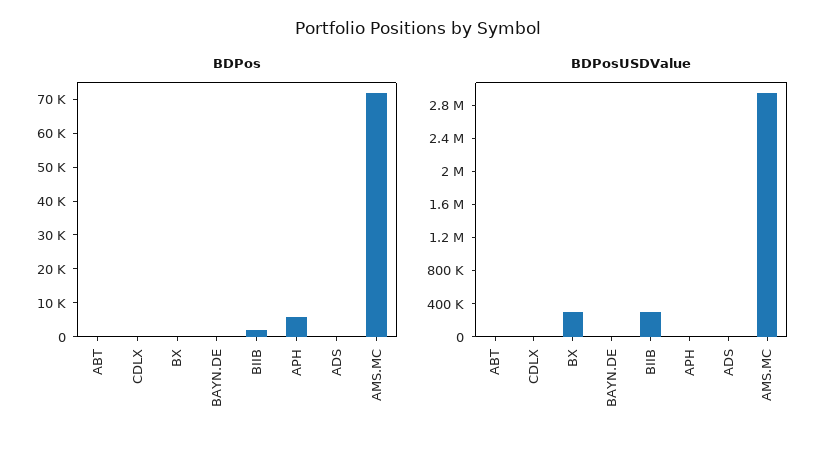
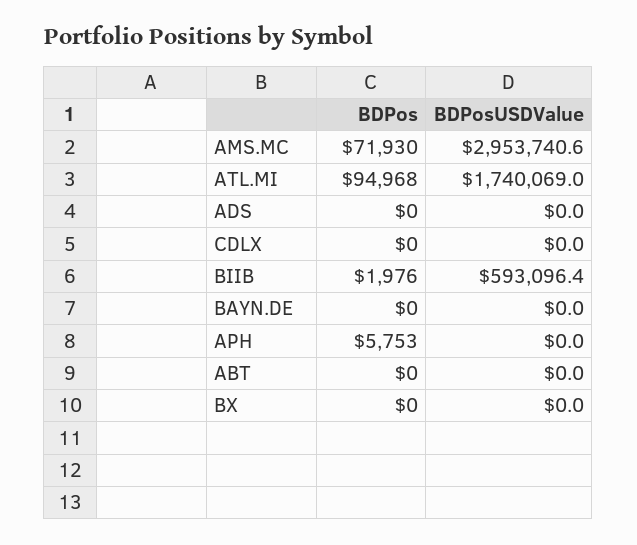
BDPosUSDValue, BX: 300000 -> 0
BDPosUSDValue, BIIB: 300000 -> 593096.4
BDPos, ATL.MI: none -> 94968
BDPosUSDValue, ATL.MI: none -> 1740069

